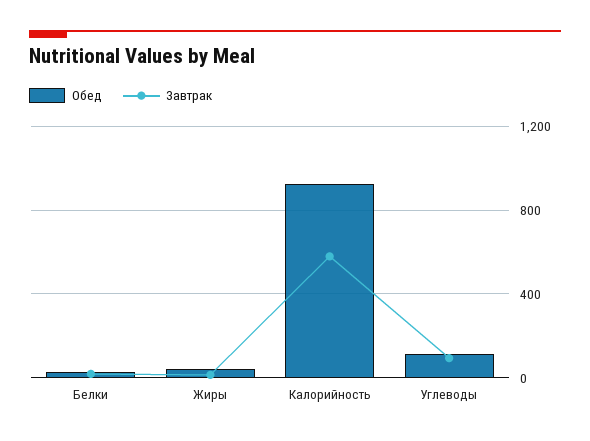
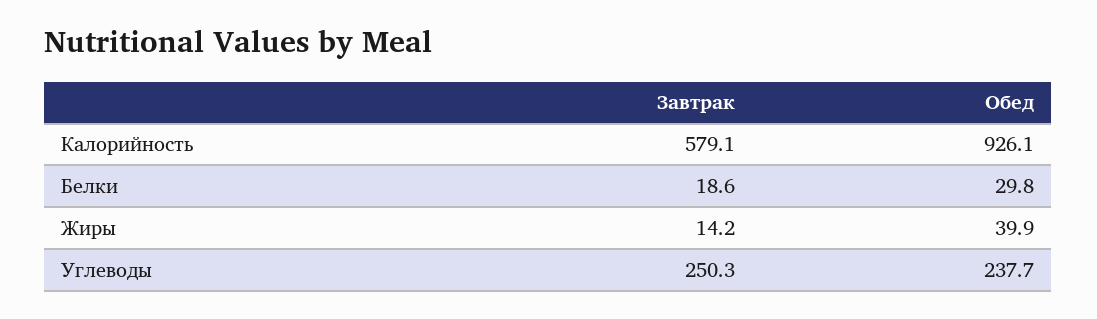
Обед, Углеводы: 100 -> 237.7
Завтрак, Углеводы: 100 -> 250.3

